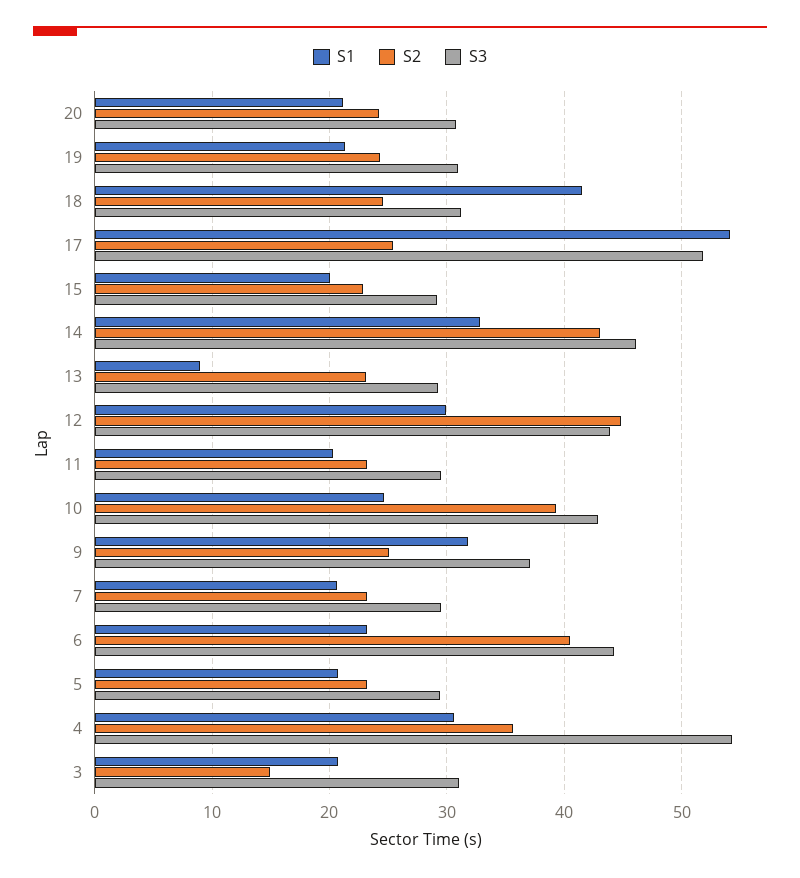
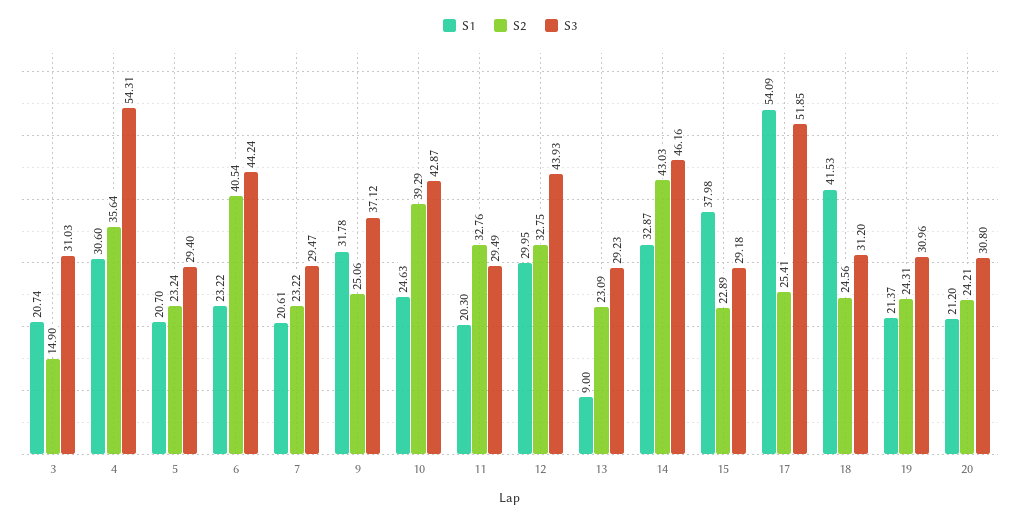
S1, 15: 20 -> 37.98
S2, 12: 45 -> 32.75
S2, 11: 23 -> 32.76

